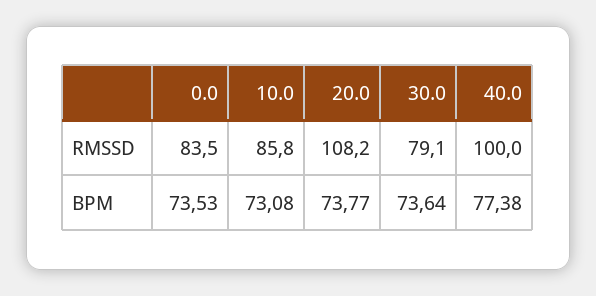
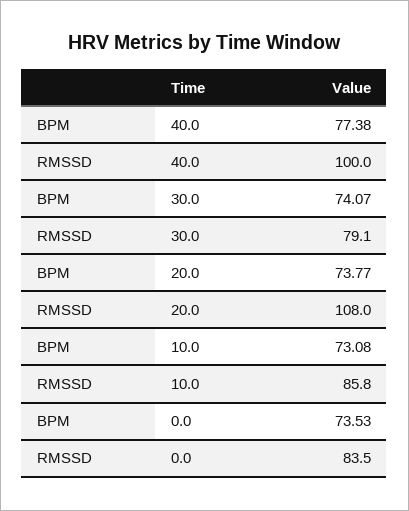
20.0, RMSSD: 108.2 -> 108
30.0, BPM: 73.64 -> 74.07

